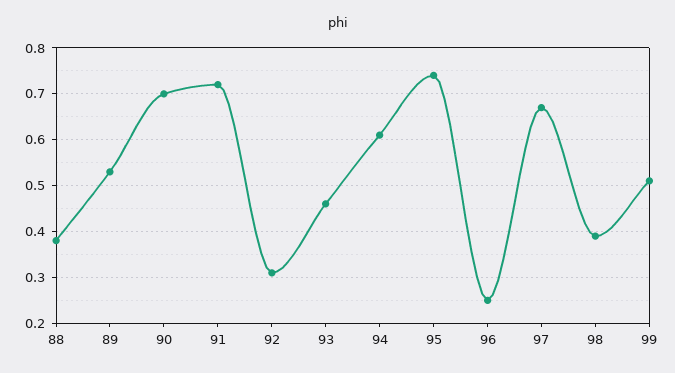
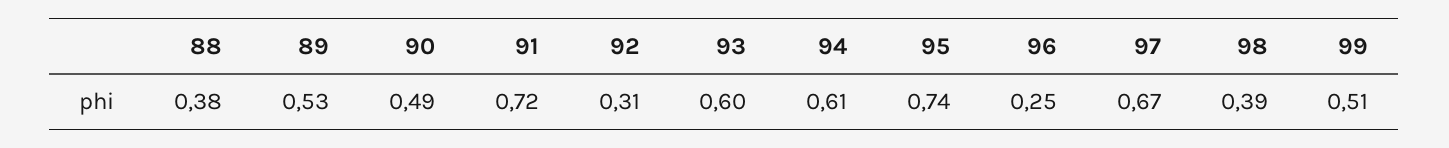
90: 0.7 -> 0.49
93: 0.45 -> 0.6

